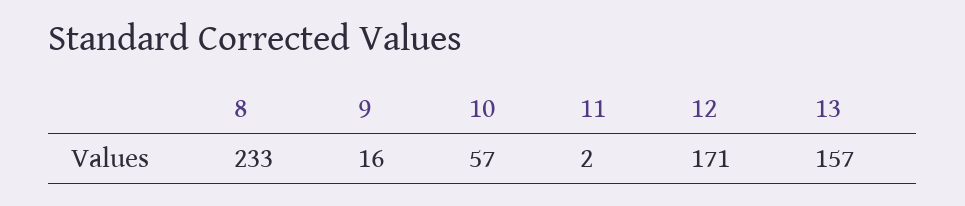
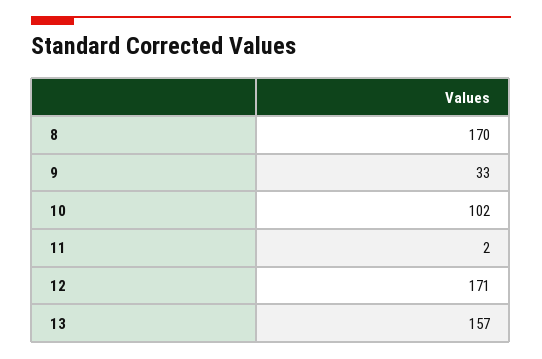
8: 233 -> 170
9: 16 -> 33
10: 57 -> 102

